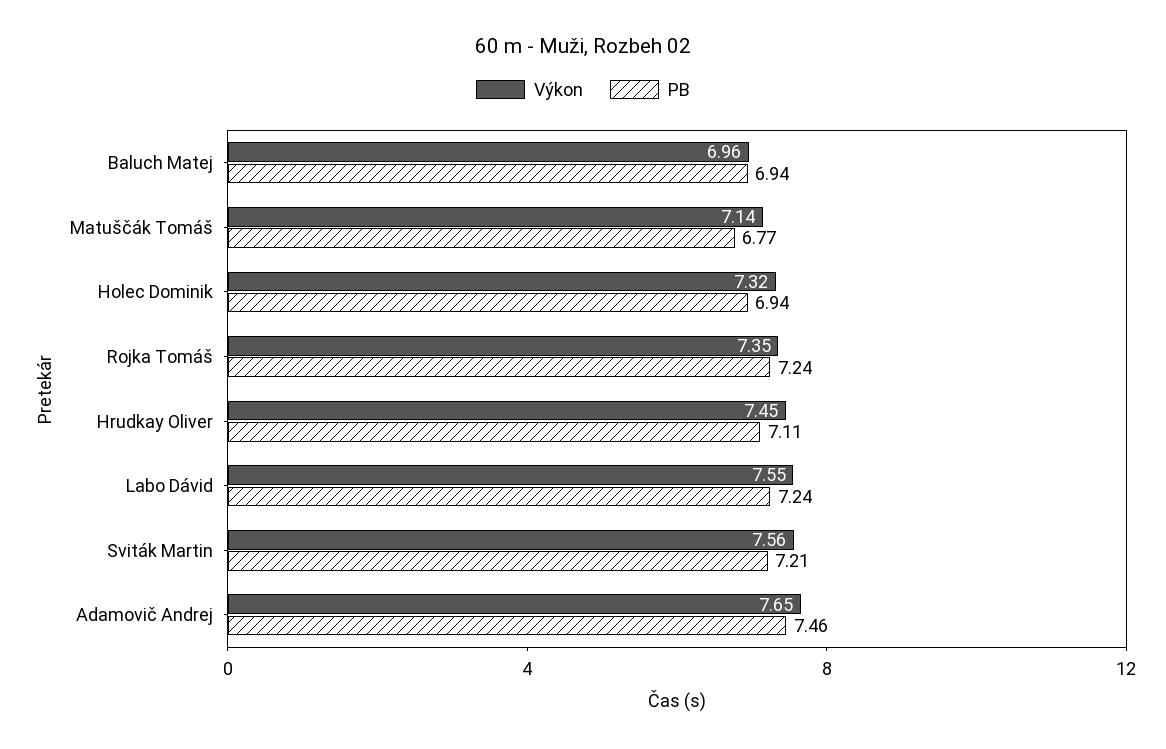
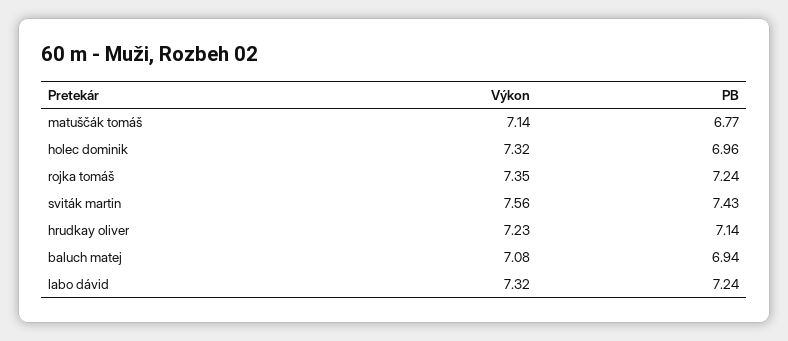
Výkon, Baluch Matej: 6.96 -> 7.08
PB, Holec Dominik: 6.94 -> 6.96
Výkon, Hrudkay Oliver: 7.45 -> 7.23
PB, Hrudkay Oliver: 7.11 -> 7.14
Výkon, Labo Dávid: 7.55 -> 7.32
PB, Sviták Martin: 7.21 -> 7.43
Výkon, Adamovič Andrej: 7.65 -> none
PB, Adamovič Andrej: 7.46 -> none

